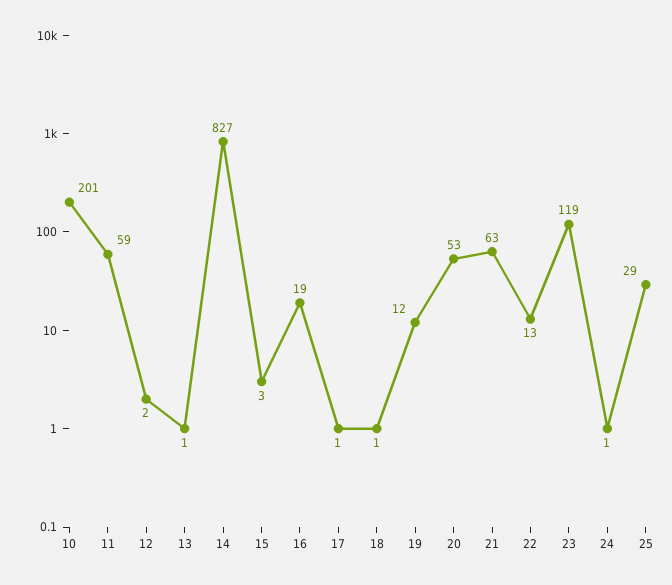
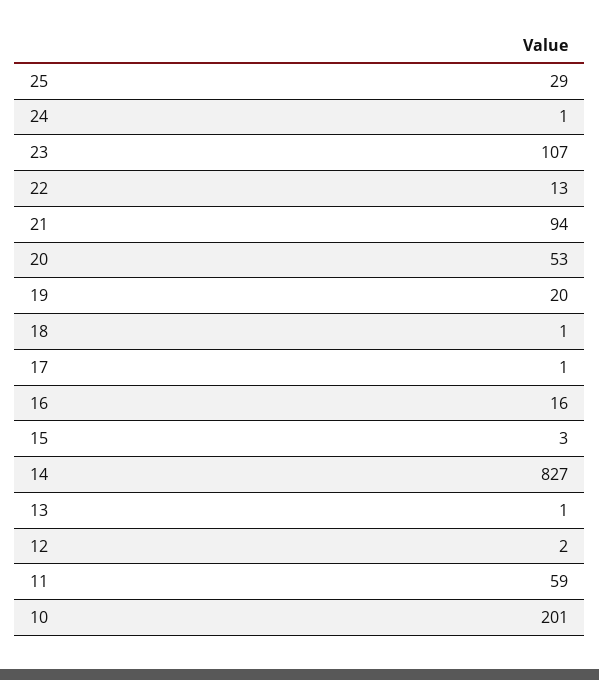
16: 19 -> 16
19: 12 -> 20
21: 63 -> 94
23: 119 -> 107

